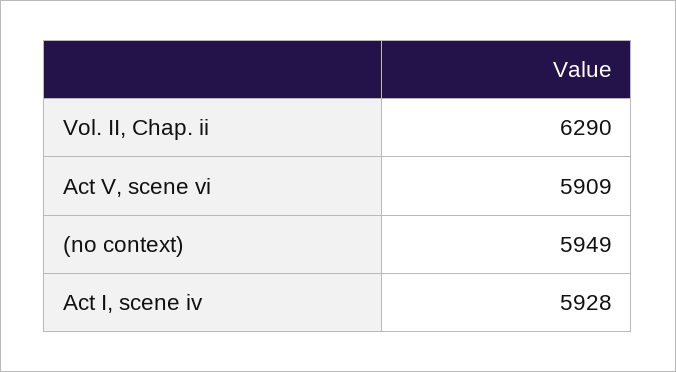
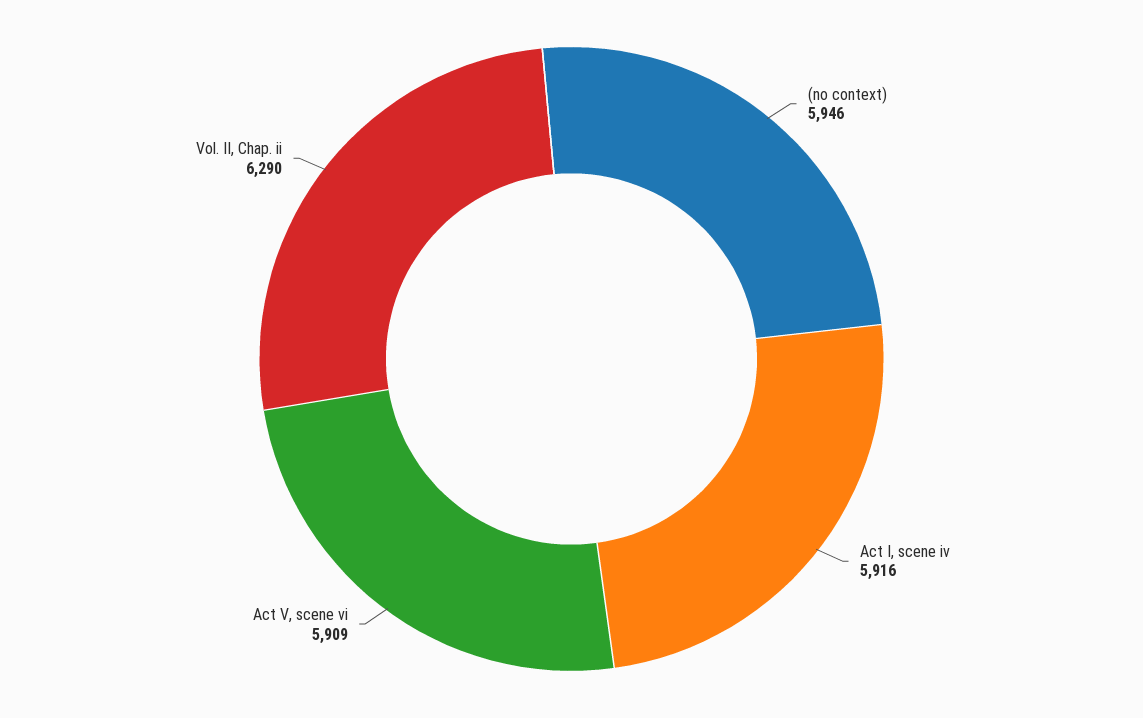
(no context): 5949 -> 5946
Act I, scene iv: 5928 -> 5916

